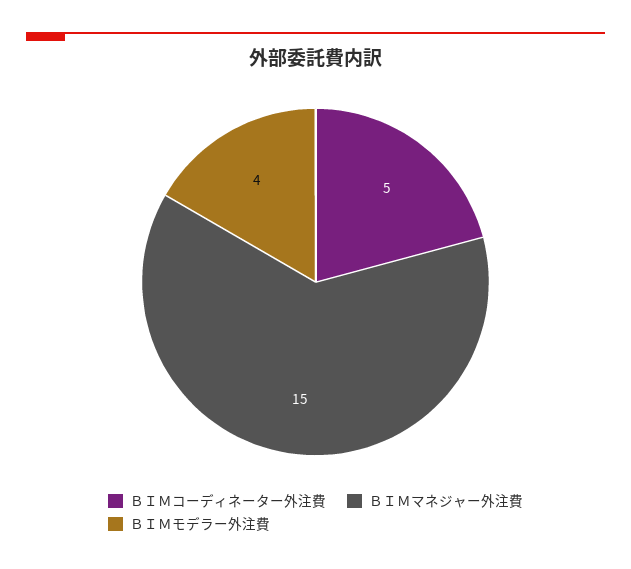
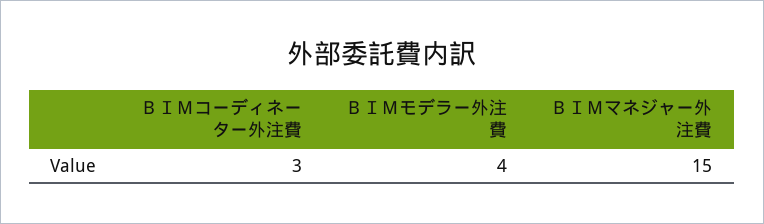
ＢＩＭコーディネーター外注費: 5 -> 3

